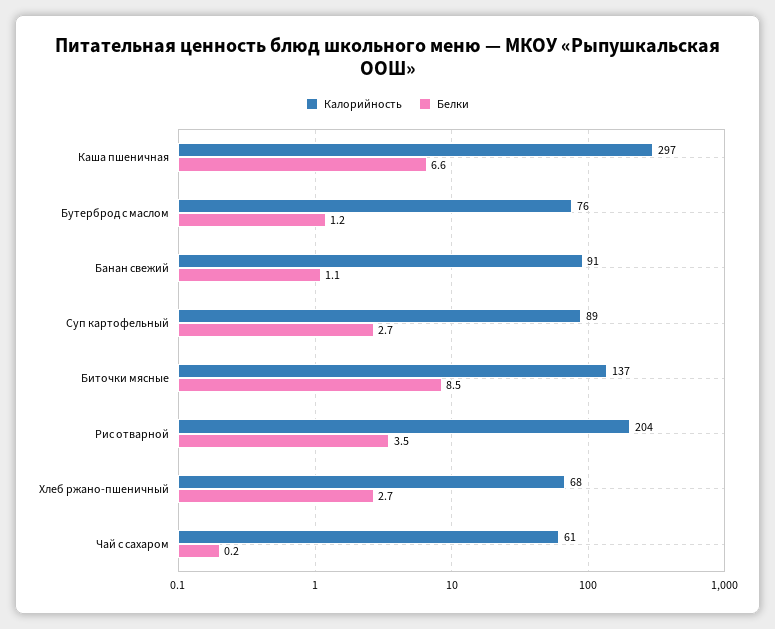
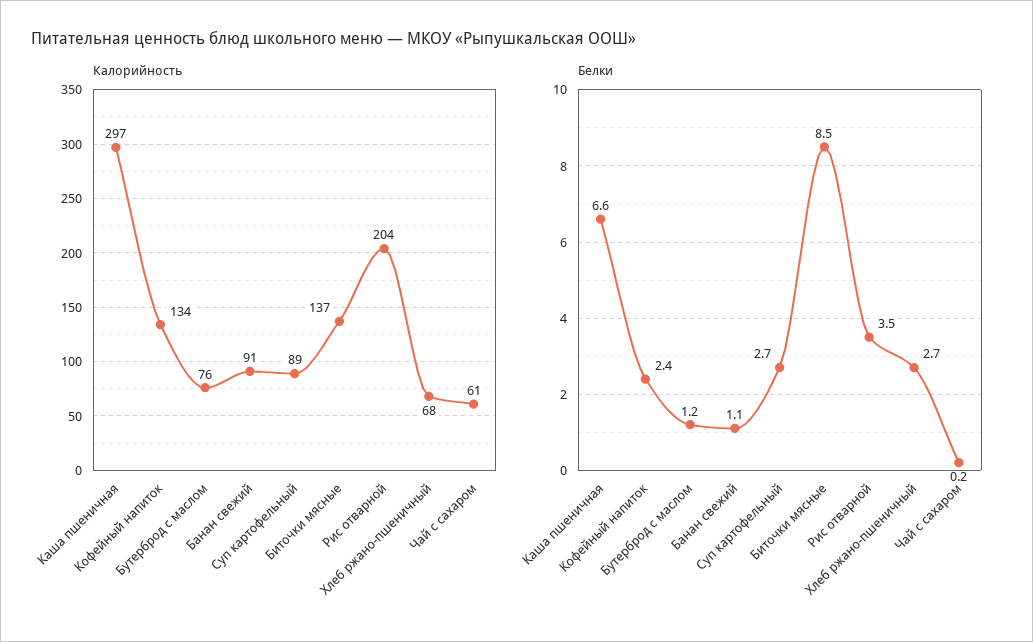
Калорийность, Кофейный напиток: none -> 134
Белки, Кофейный напиток: none -> 2.4

